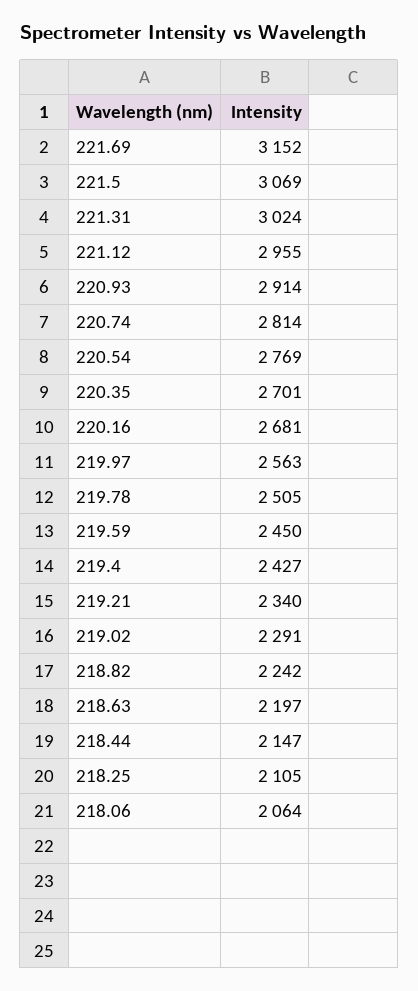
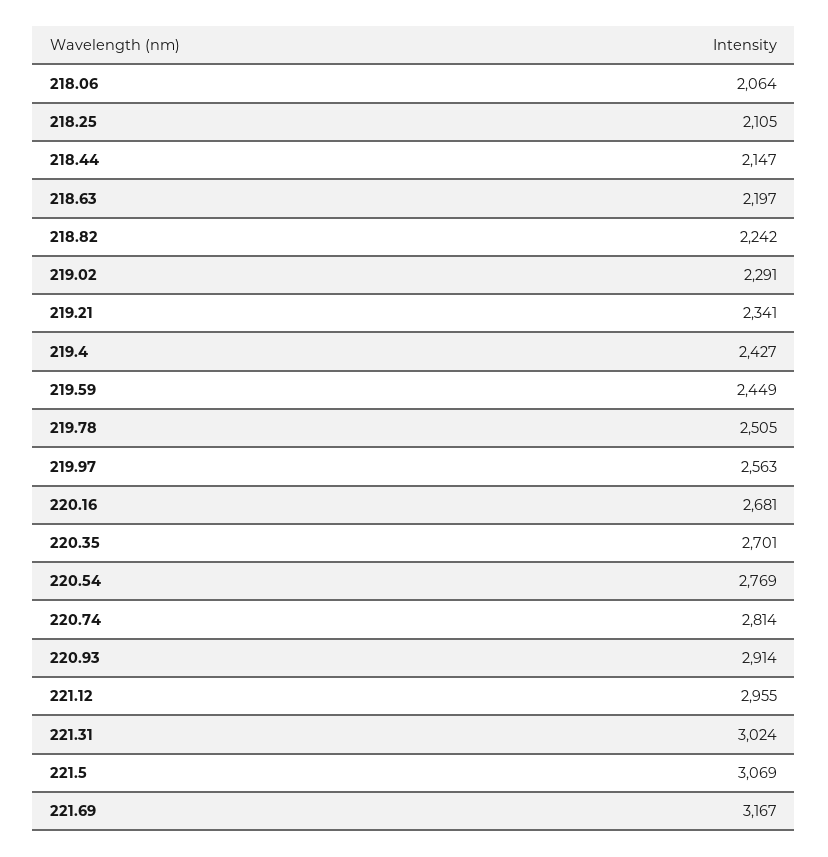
221.69: 3152 -> 3167
219.59: 2450 -> 2449
219.21: 2340 -> 2341

